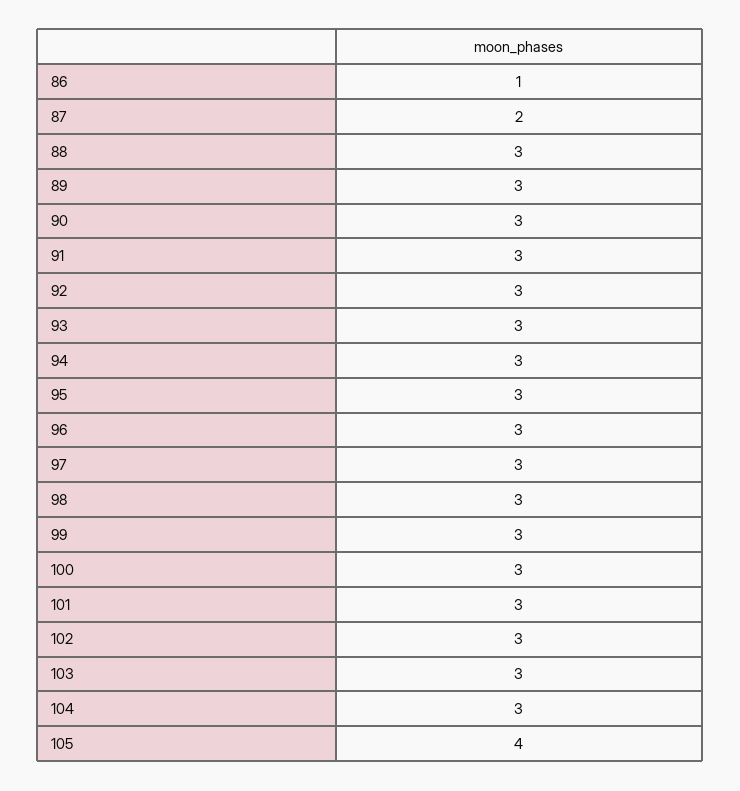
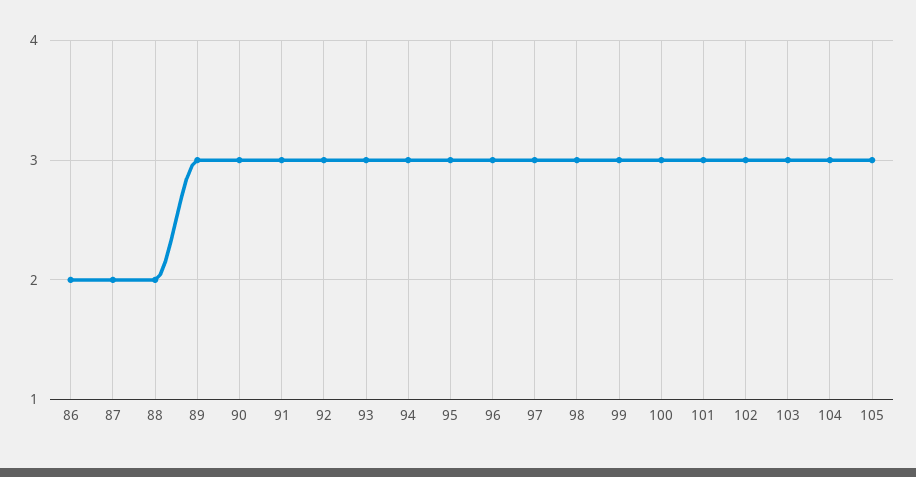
86: 1 -> 2
88: 3 -> 2
105: 4 -> 3

